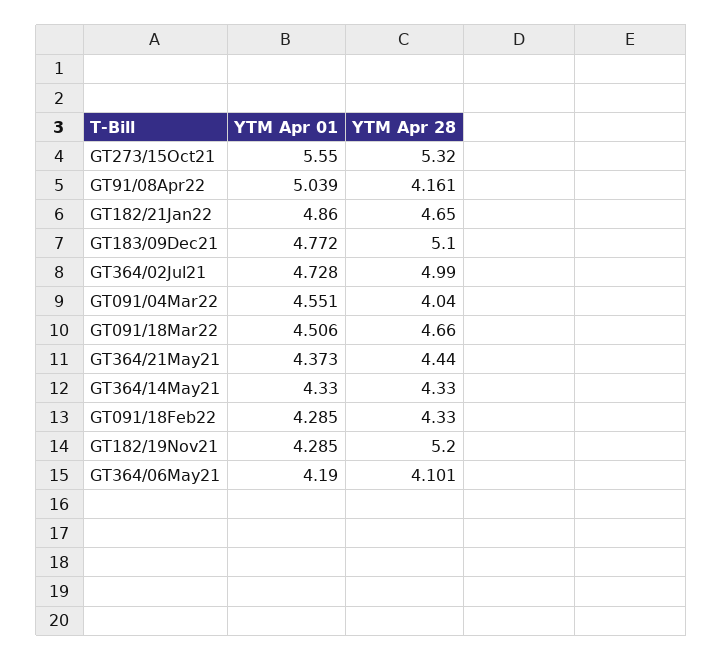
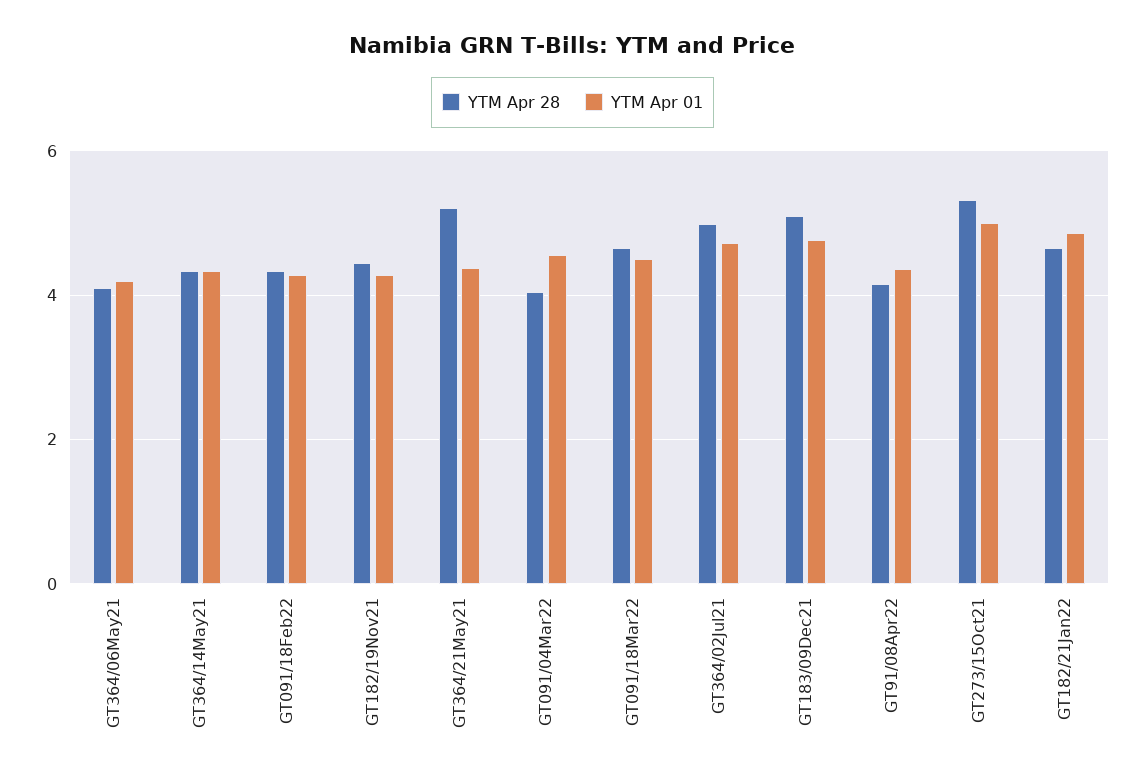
YTM Apr 01, GT273/15Oct21: 5.55 -> 5
YTM Apr 01, GT91/08Apr22: 5.039 -> 4.4
YTM Apr 28, GT364/21May21: 4.44 -> 5.2
YTM Apr 28, GT182/19Nov21: 5.2 -> 4.4

